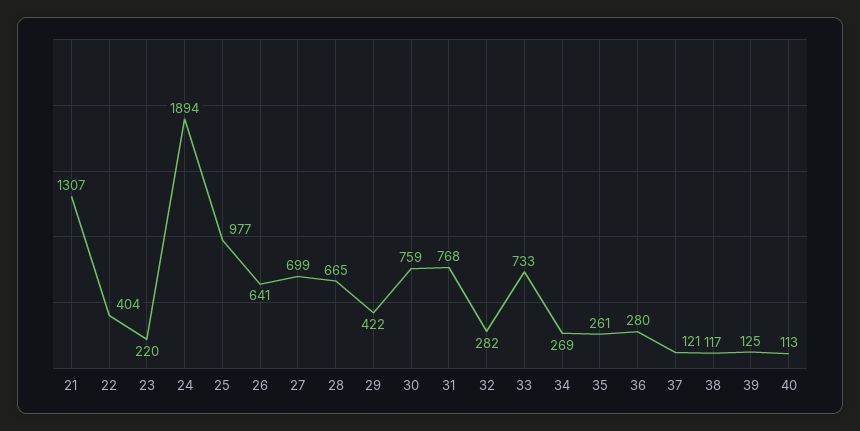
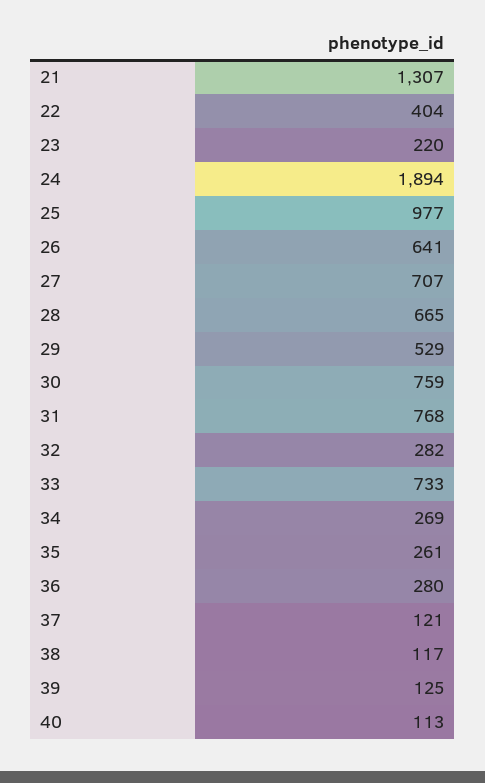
27: 699 -> 707
29: 422 -> 529

